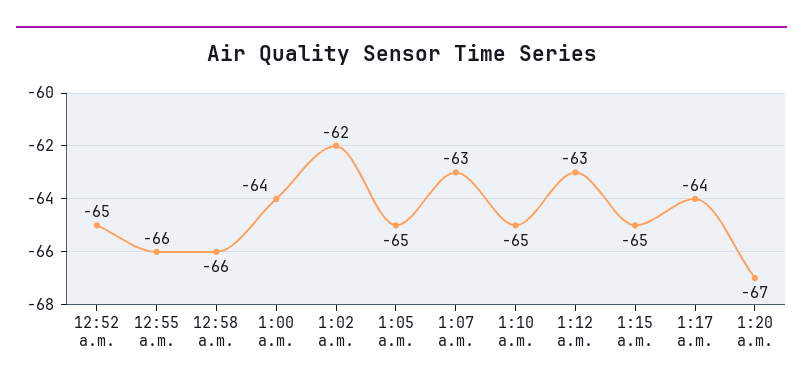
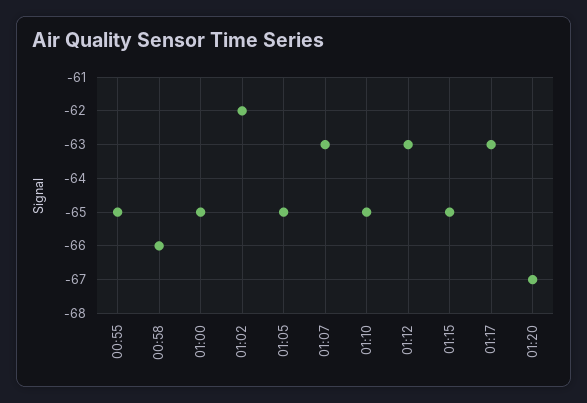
12:52 a.m.: -65 -> none
12:55 a.m.: -66 -> -65
1:00 a.m.: -64 -> -65
1:17 a.m.: -64 -> -63

